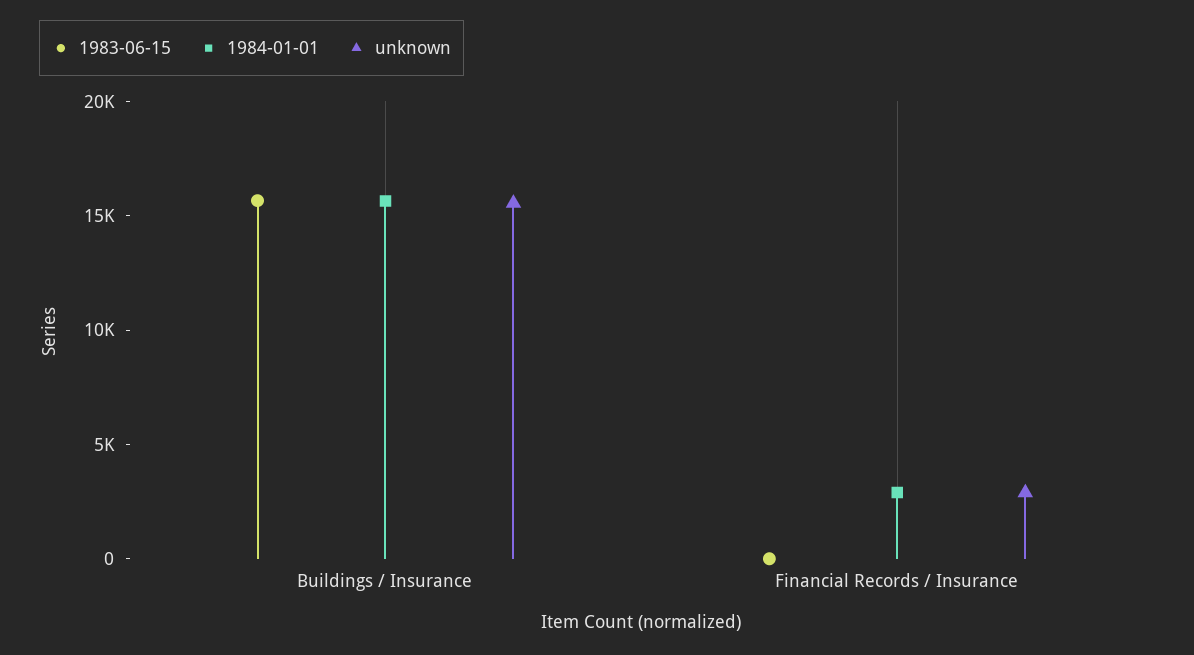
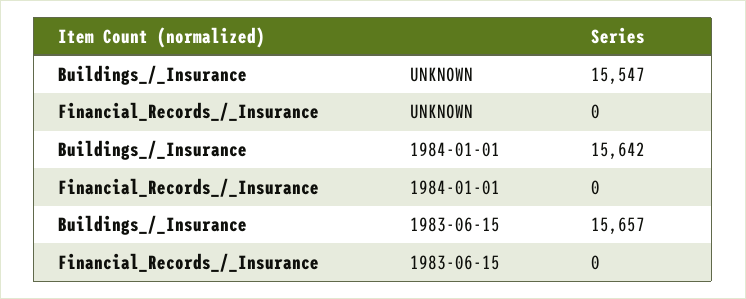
1984-01-01, Financial Records / Insurance: 3000 -> 0
unknown, Financial Records / Insurance: 3000 -> 0

